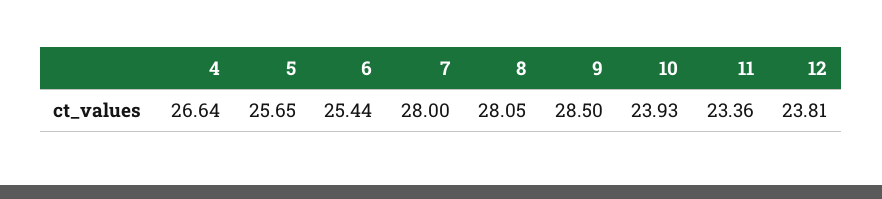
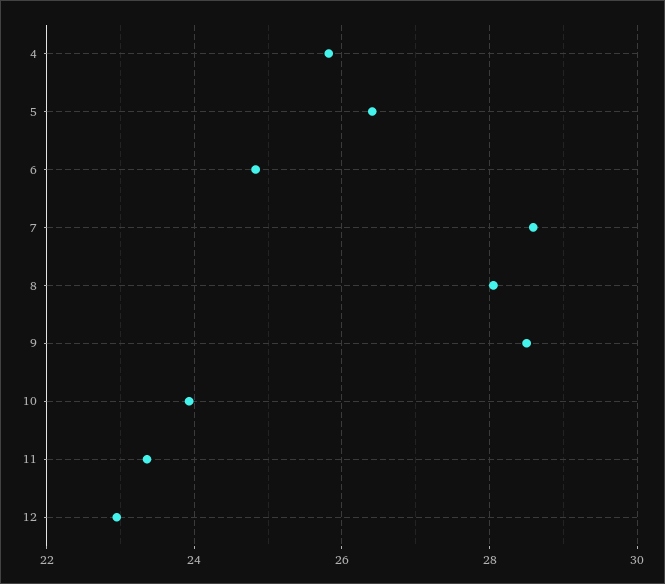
4: 26.64 -> 25.8
5: 25.65 -> 26.4
6: 25.44 -> 24.8
7: 28 -> 28.6
12: 23.81 -> 23

